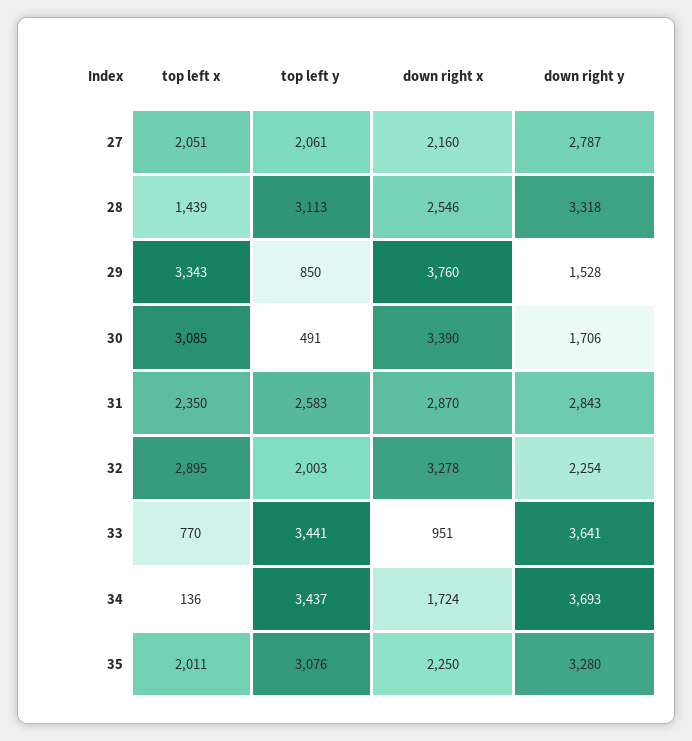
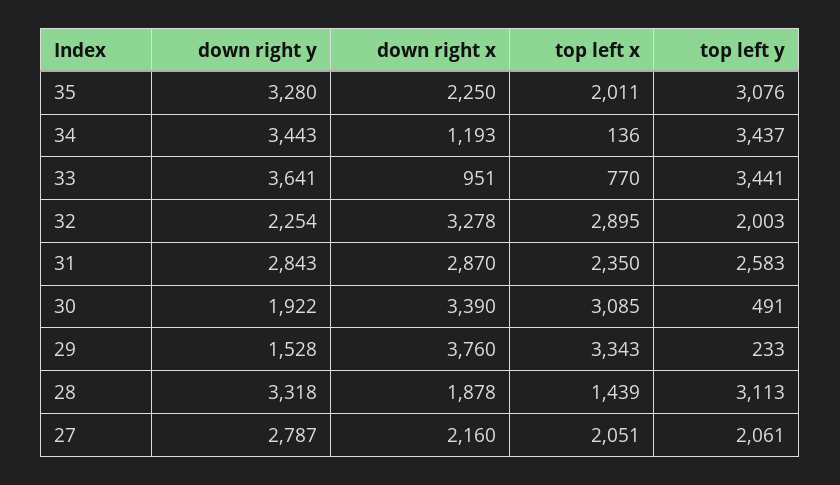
down right x, 28: 2546 -> 1878
top left y, 29: 850 -> 233
down right y, 30: 1706 -> 1922
down right x, 34: 1724 -> 1193
down right y, 34: 3693 -> 3443

